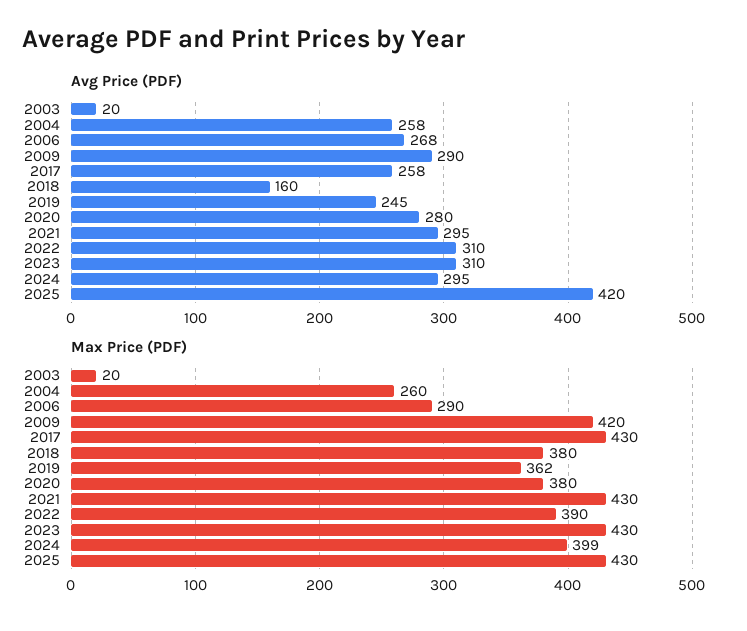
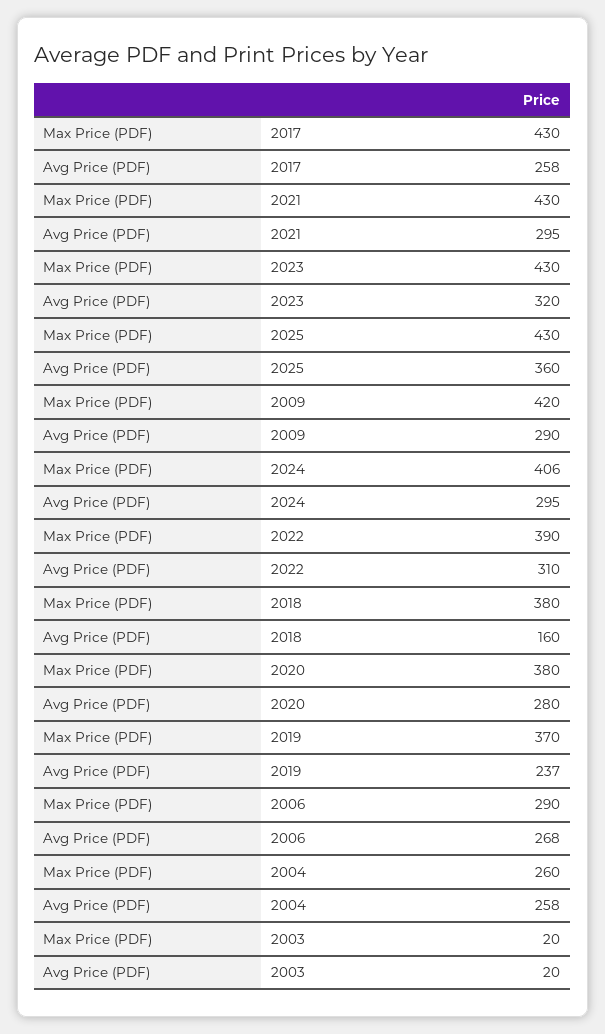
Avg Price (PDF), 2019: 245 -> 237
Avg Price (PDF), 2023: 310 -> 320
Avg Price (PDF), 2025: 420 -> 360
Max Price (PDF), 2019: 362 -> 370
Max Price (PDF), 2024: 399 -> 406

